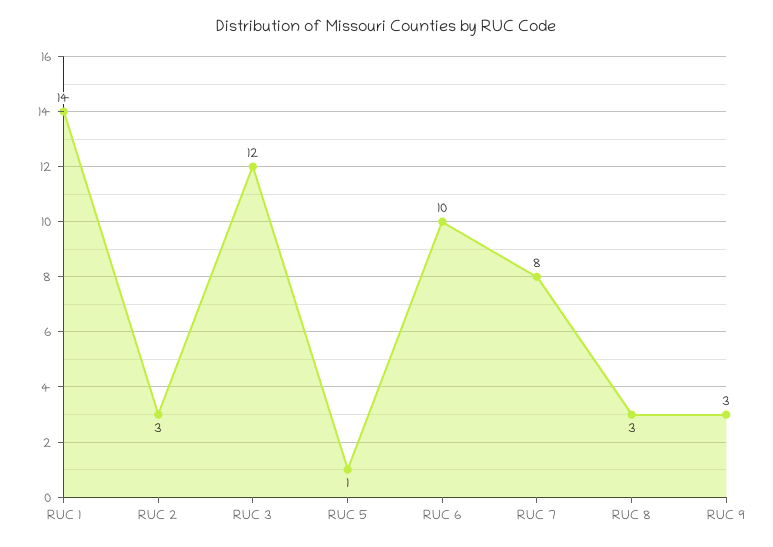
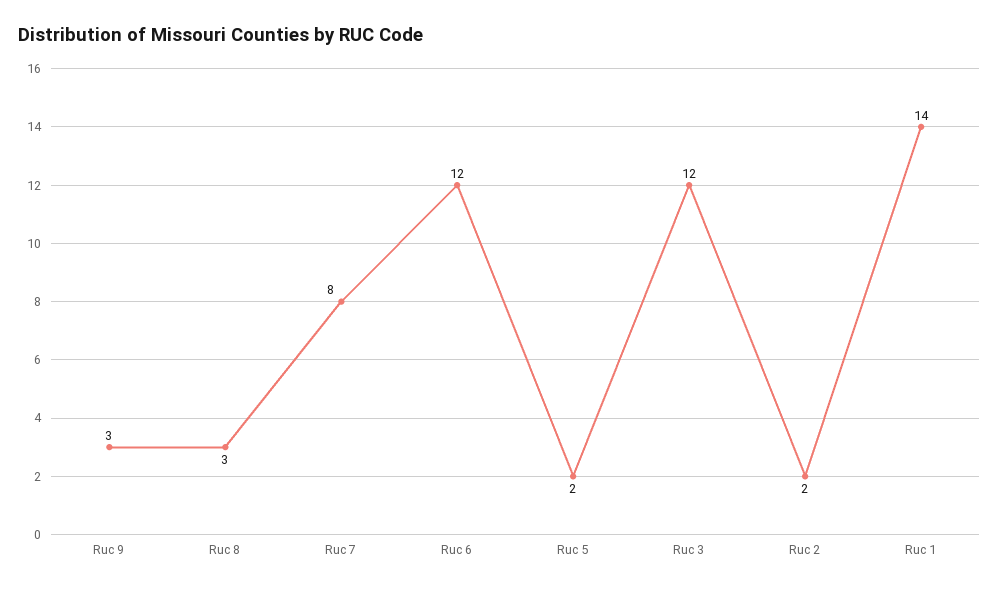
RUC 2: 3 -> 2
RUC 5: 1 -> 2
RUC 6: 10 -> 12

